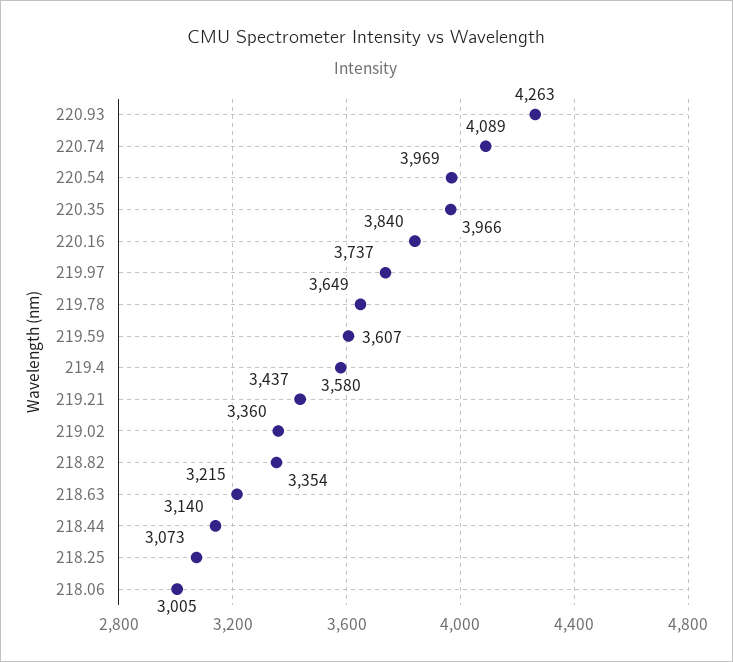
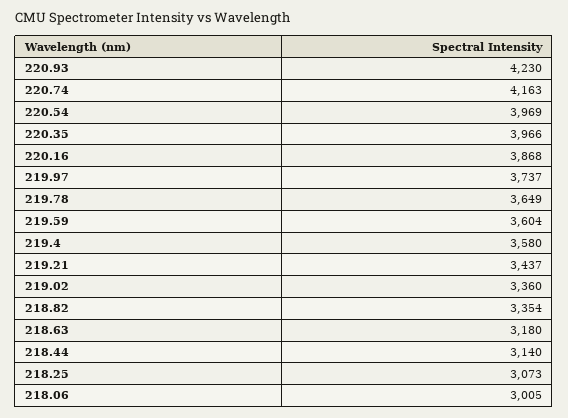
220.93: 4263 -> 4230
220.74: 4089 -> 4163
220.16: 3840 -> 3868
219.59: 3607 -> 3604
218.63: 3215 -> 3180

